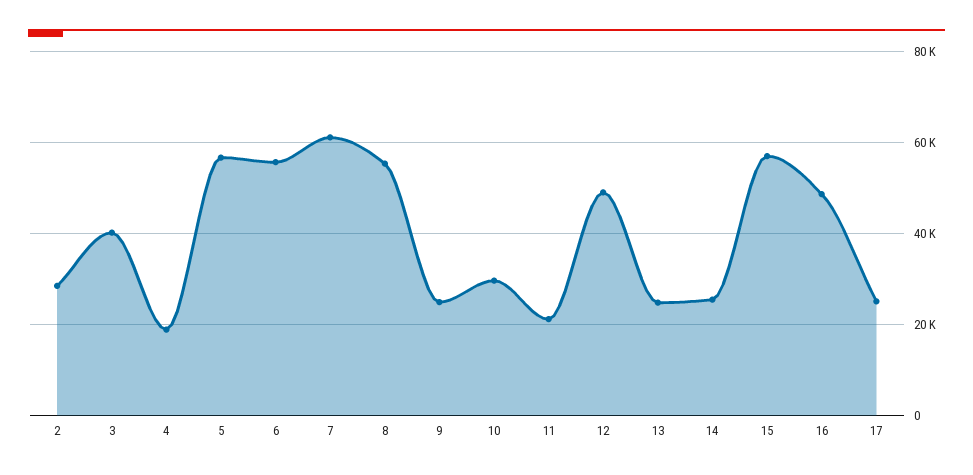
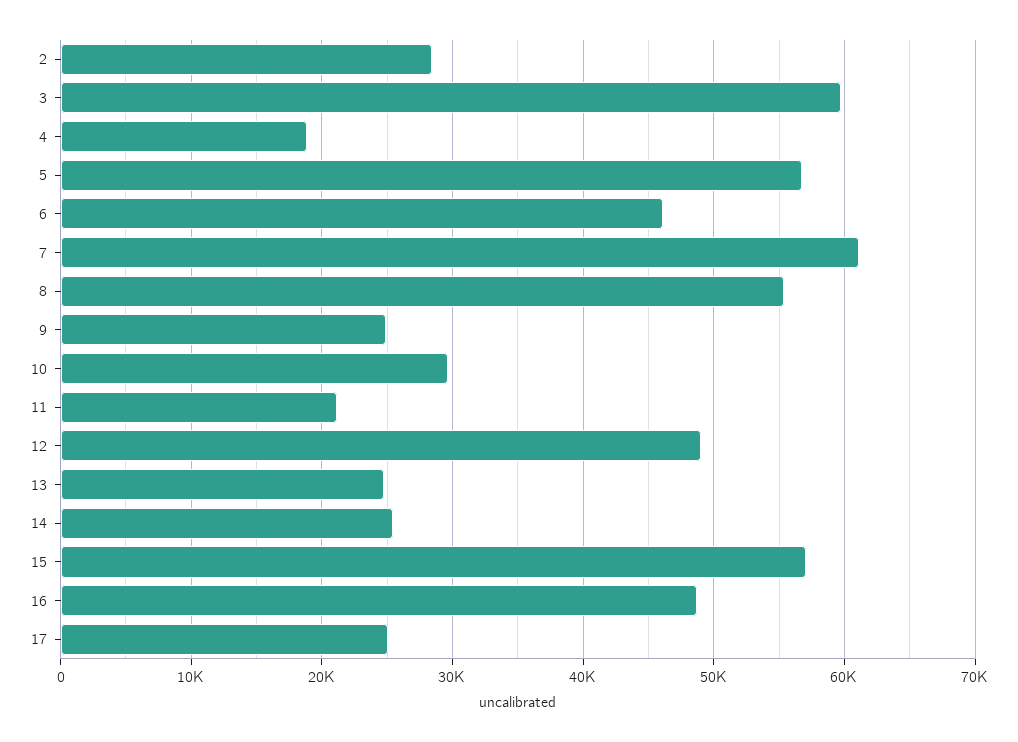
3: 40000 -> 60000
6: 56000 -> 46000

